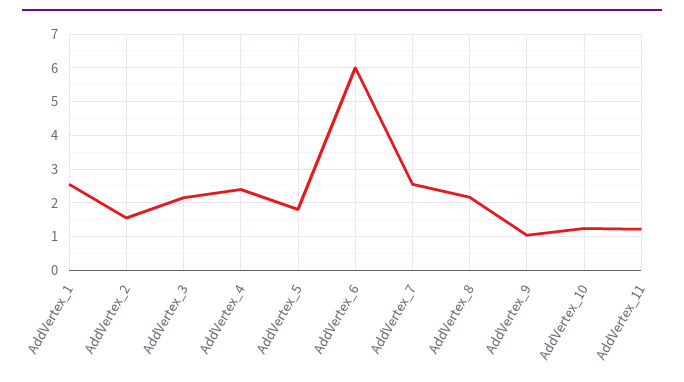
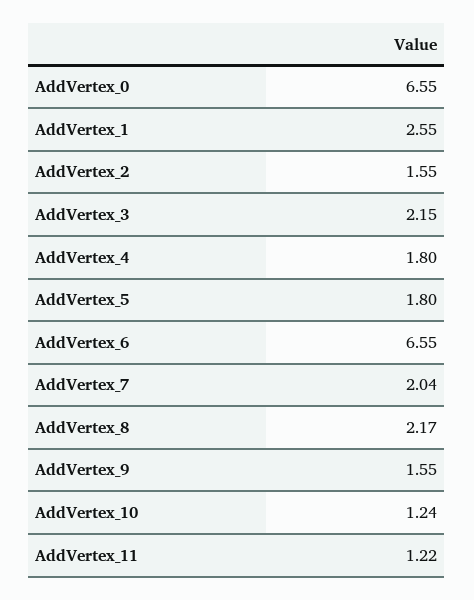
AddVertex_4: 2.4 -> 1.8
AddVertex_6: 6 -> 6.55
AddVertex_7: 2.6 -> 2.04
AddVertex_9: 1 -> 1.55
AddVertex_0: none -> 6.55

